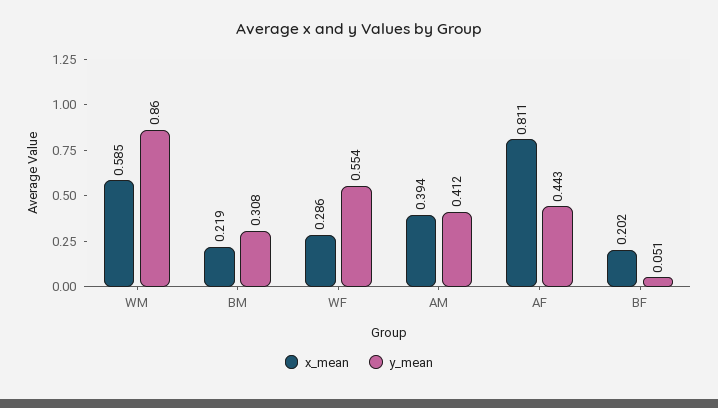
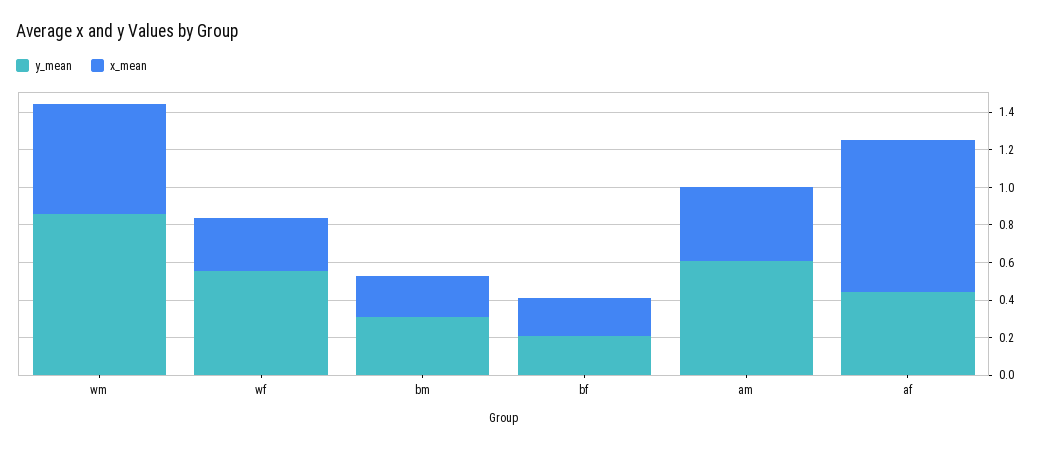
y_mean, AM: 0.412 -> 0.6
y_mean, BF: 0.051 -> 0.2

